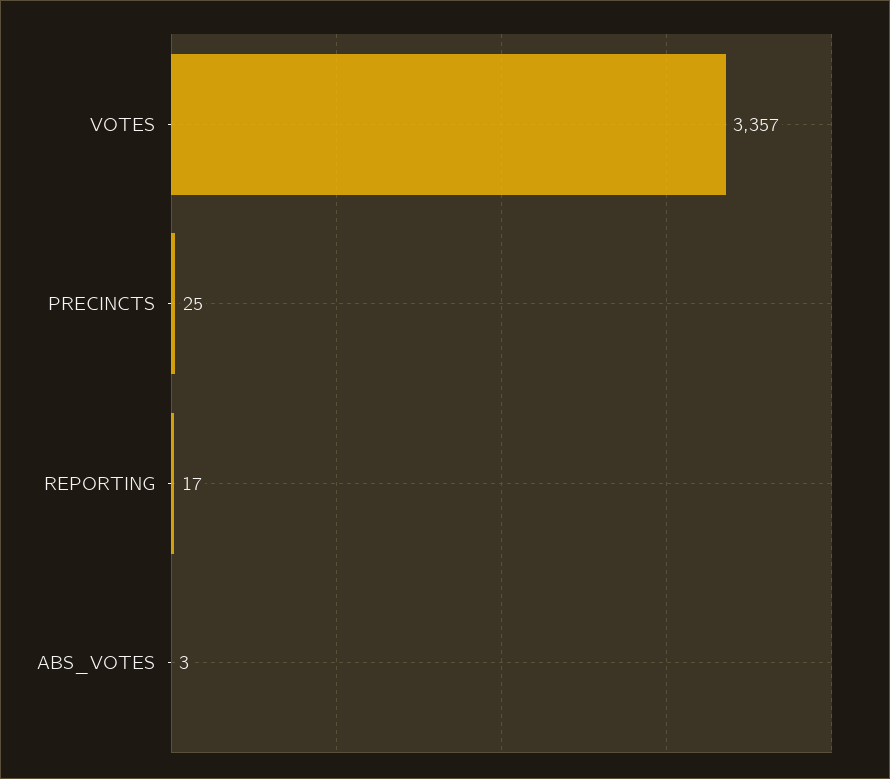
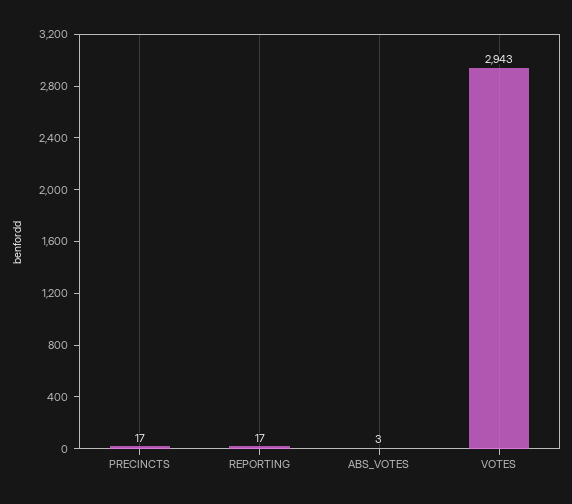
VOTES: 3357 -> 2943
PRECINCTS: 25 -> 17

